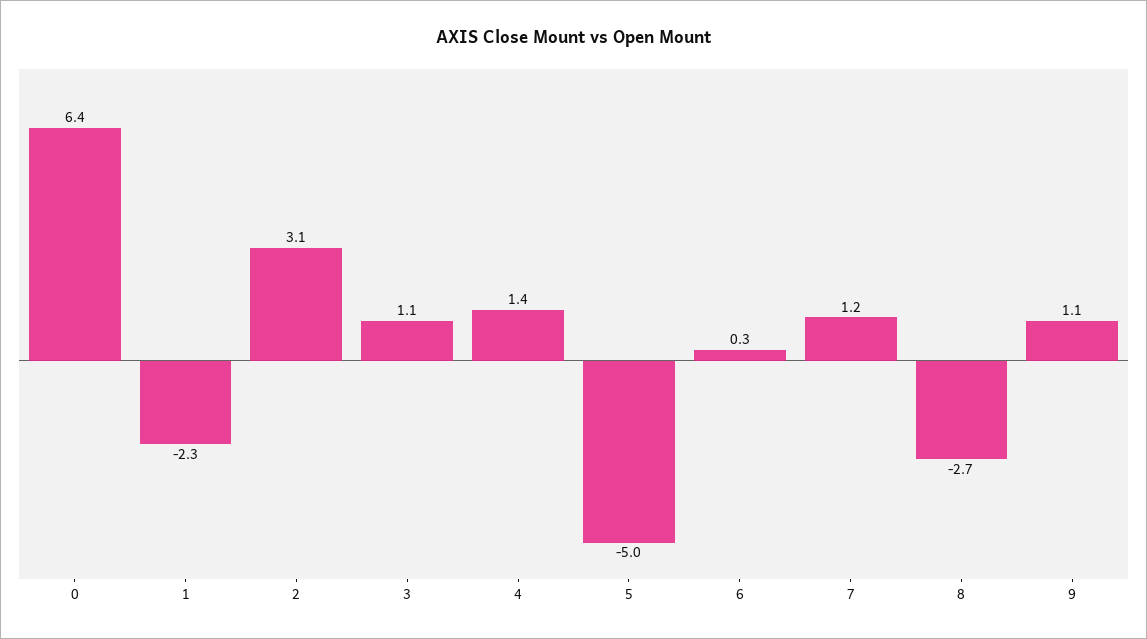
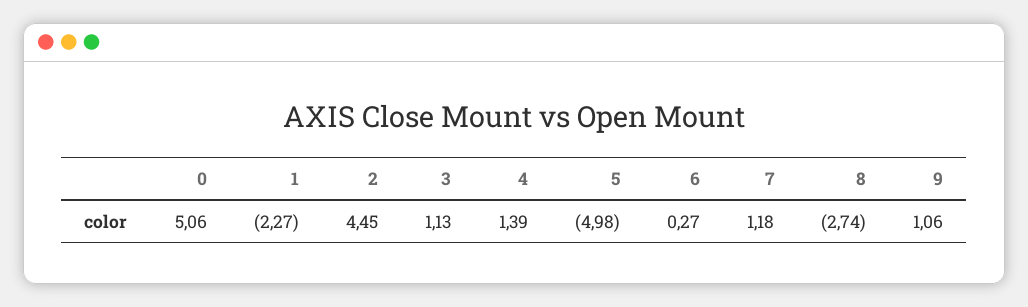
0: 6.4 -> 5.06
2: 3.1 -> 4.45

